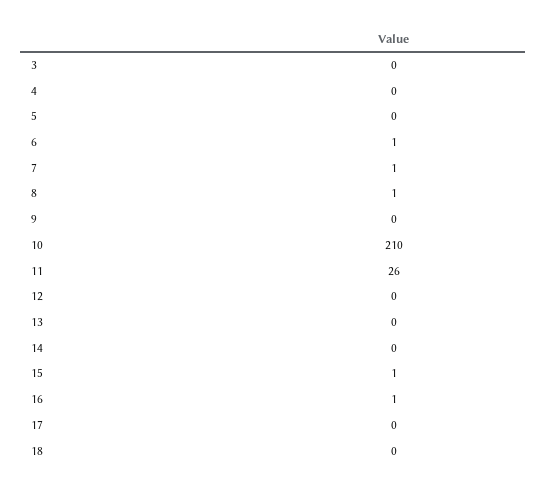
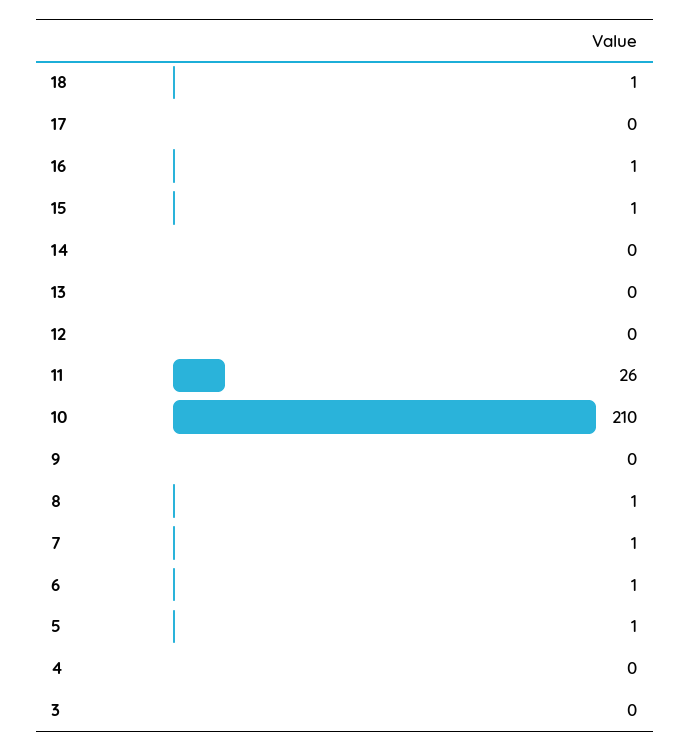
5: 0 -> 1
18: 0 -> 1

